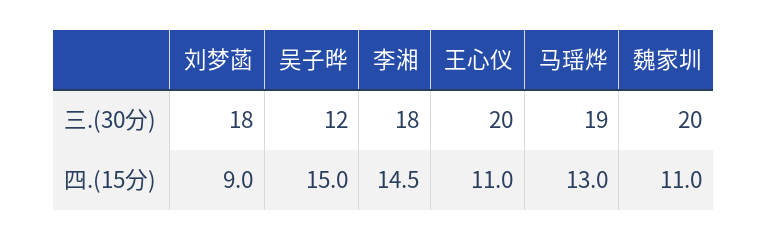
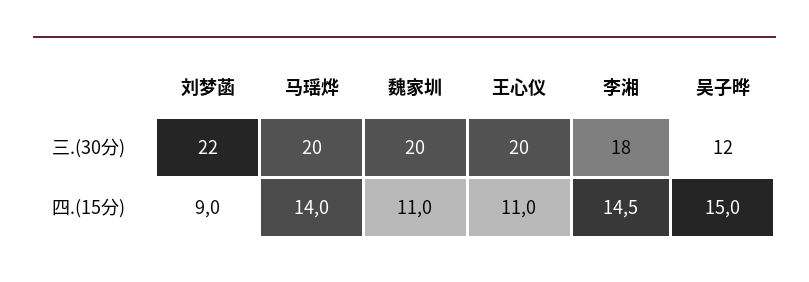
刘梦菡, 三.(30分): 18 -> 22
马瑶烨, 三.(30分): 19 -> 20
马瑶烨, 四.(15分): 13 -> 14

